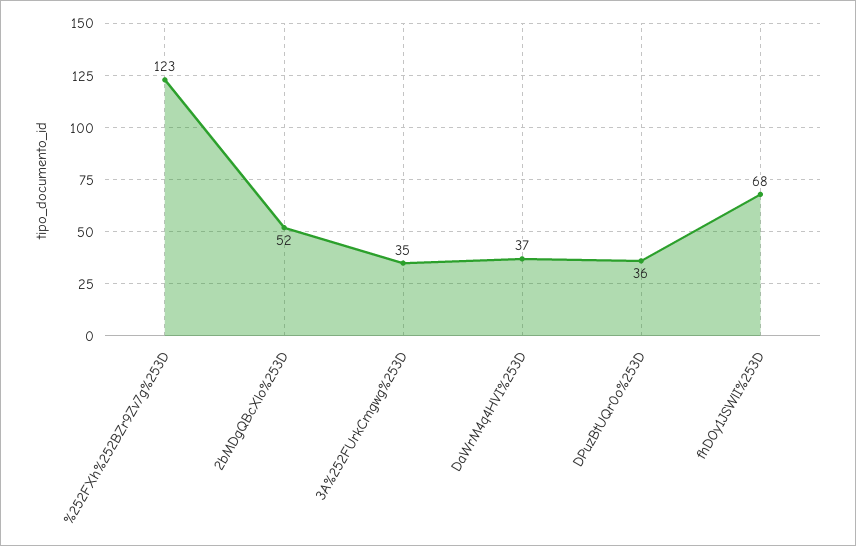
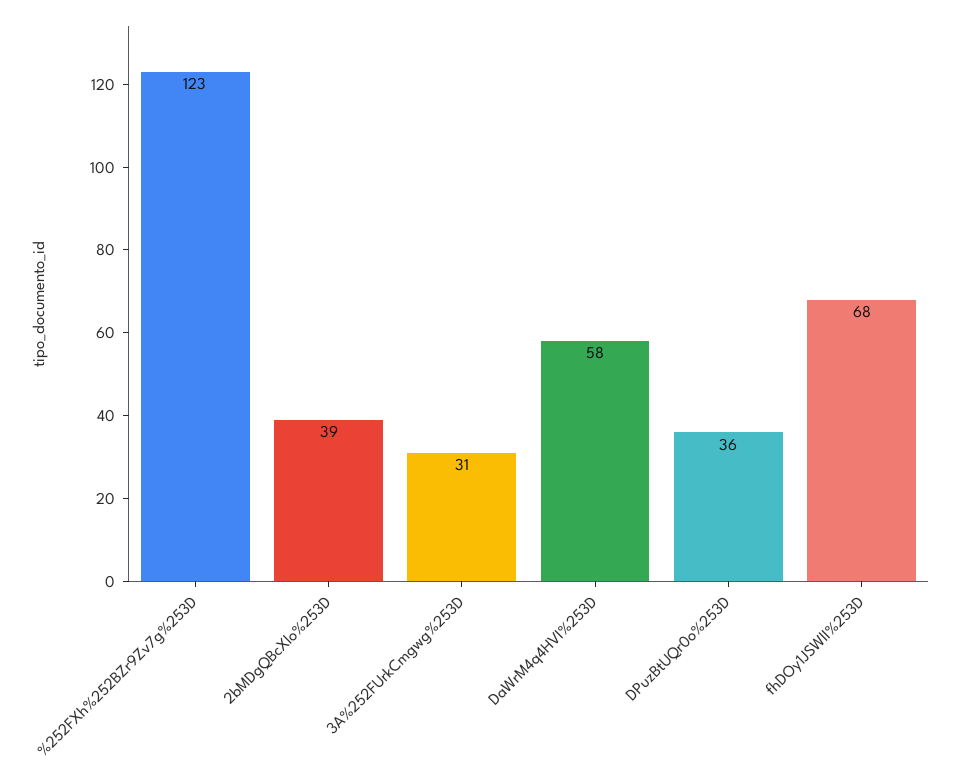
2bMDgQBcXlo%253D: 52 -> 39
3A%252FUrkCmgwg%253D: 35 -> 31
DaWrM4q4HVI%253D: 37 -> 58

